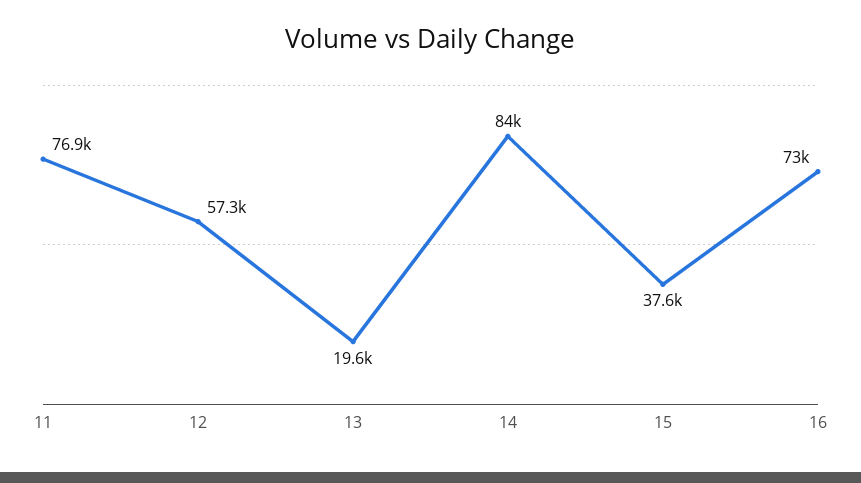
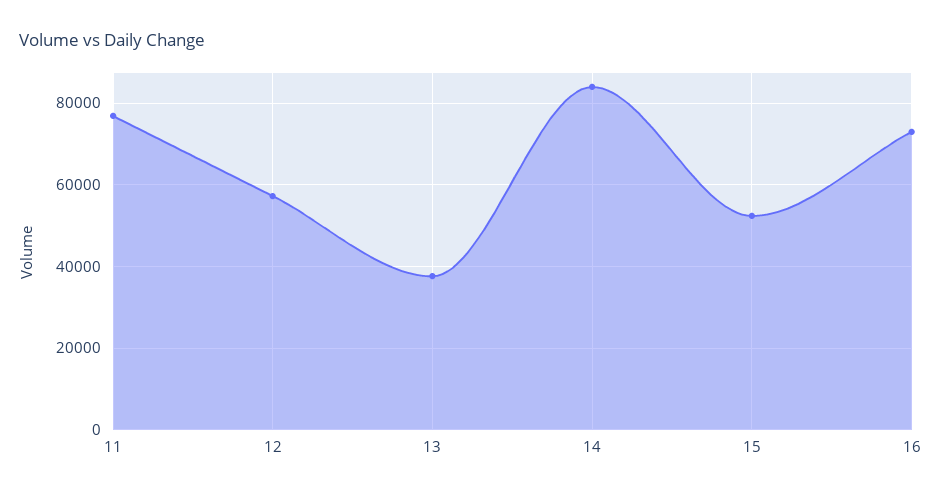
13: 19600 -> 38000
15: 37600 -> 52000

